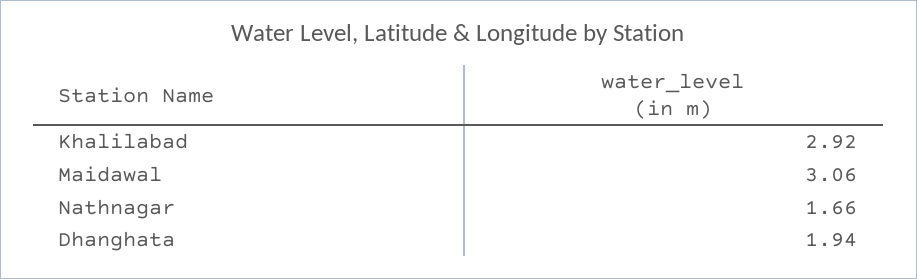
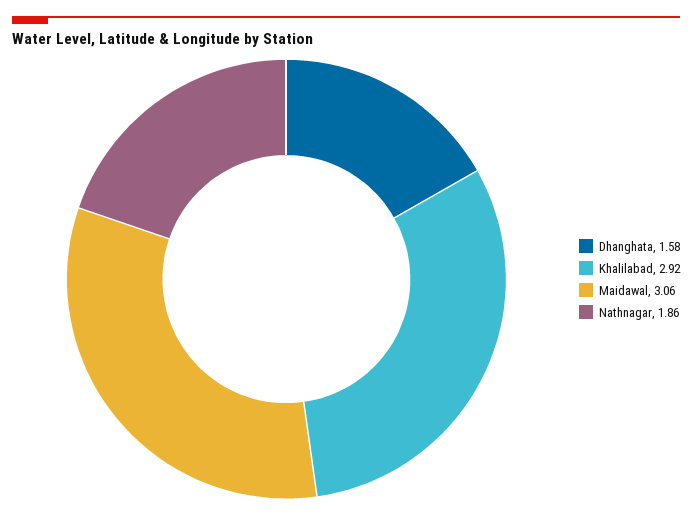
Nathnagar: 1.66 -> 1.86
Dhanghata: 1.94 -> 1.58

